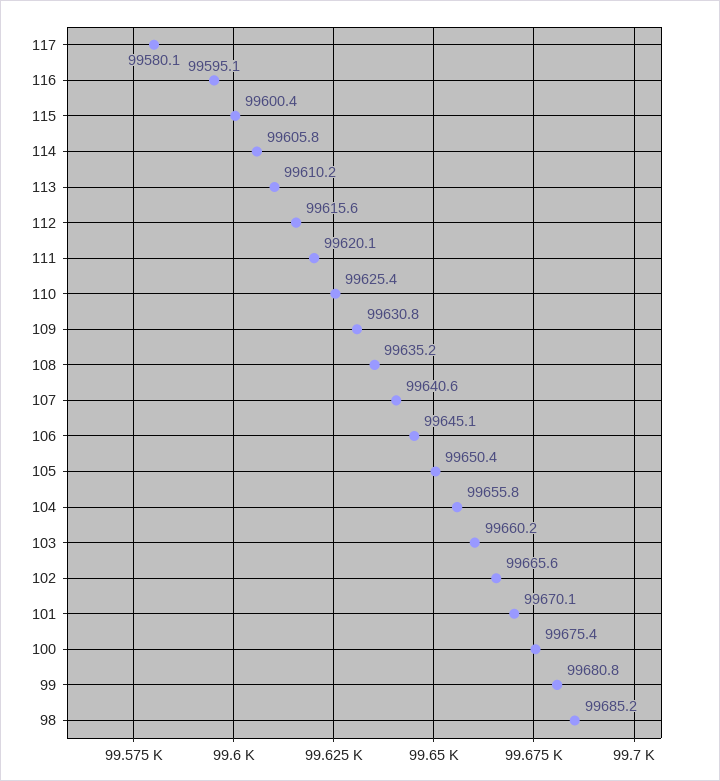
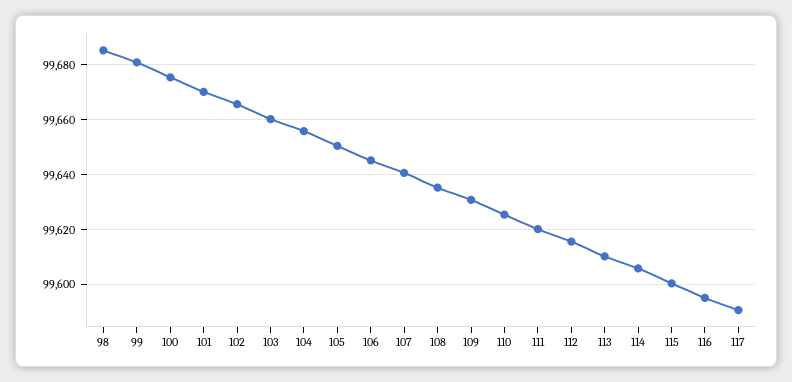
117: 99580.1 -> 99590

